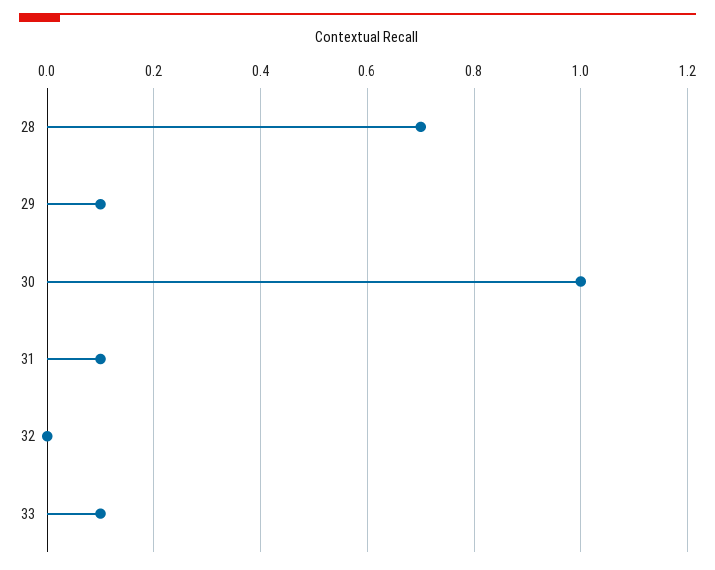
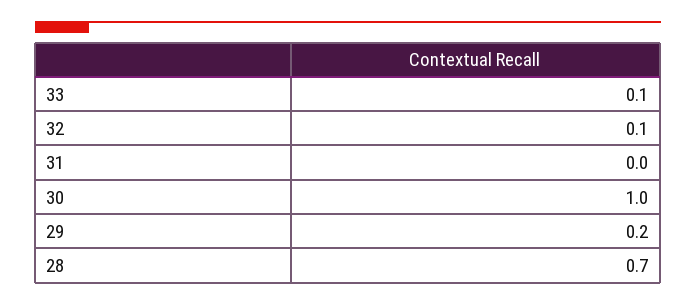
29: 0.1 -> 0.2
31: 0.1 -> 0
32: 0 -> 0.1

